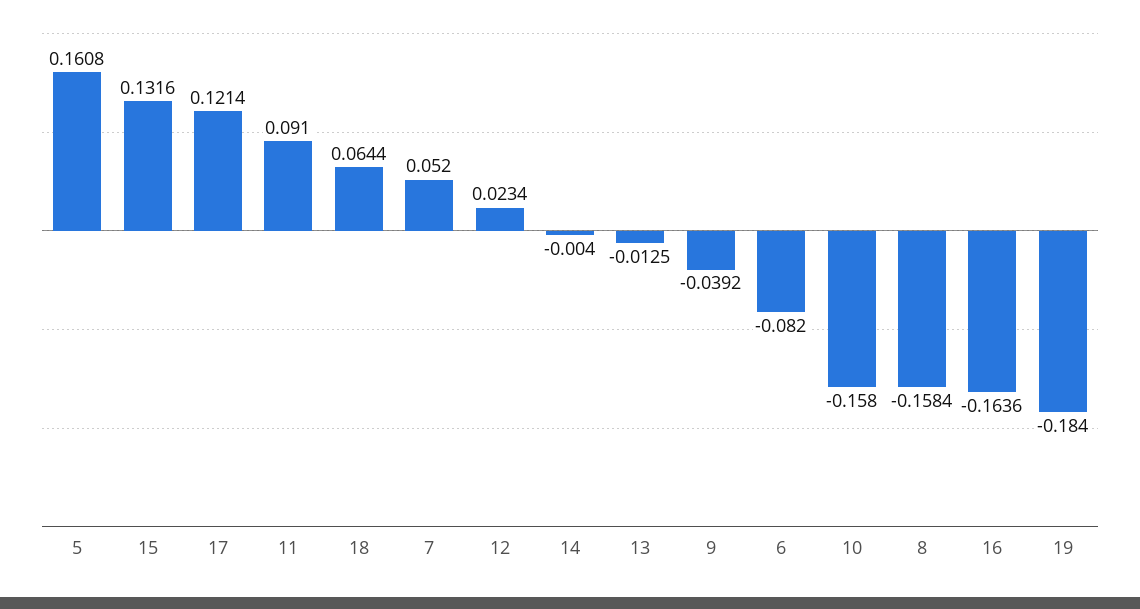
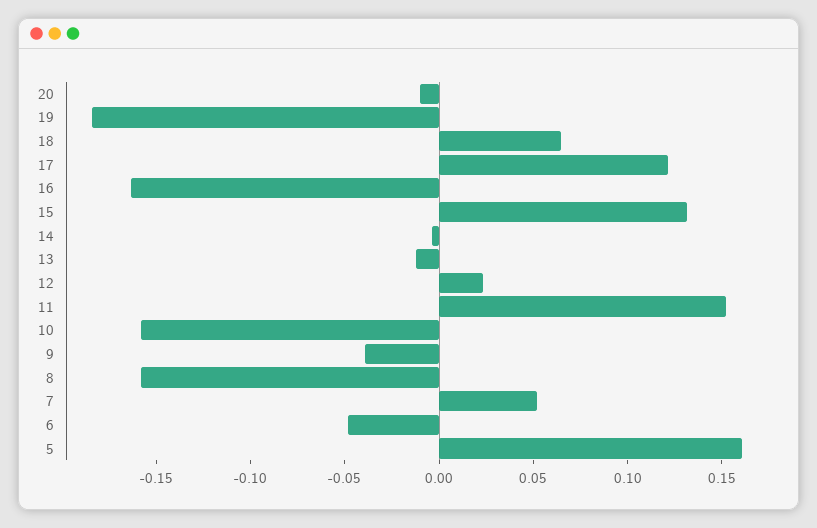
11: 0.091 -> 0.15
6: -0.082 -> -0.05
20: none -> -0.01

